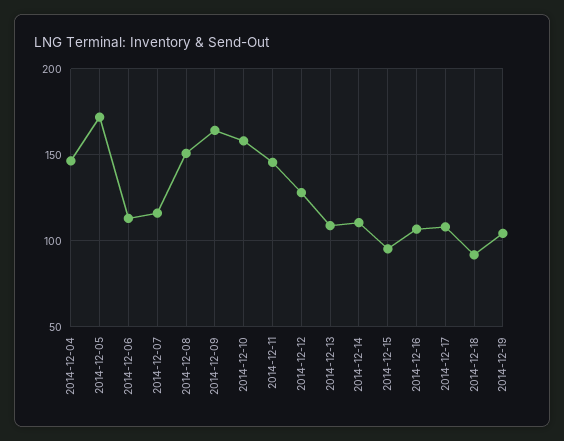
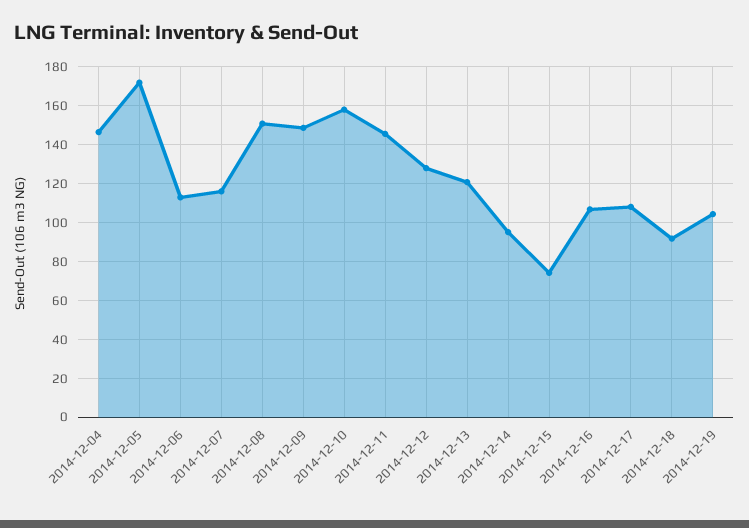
2014-12-09: 165 -> 150
2014-12-13: 110 -> 120
2014-12-14: 110 -> 95
2014-12-15: 95 -> 75

